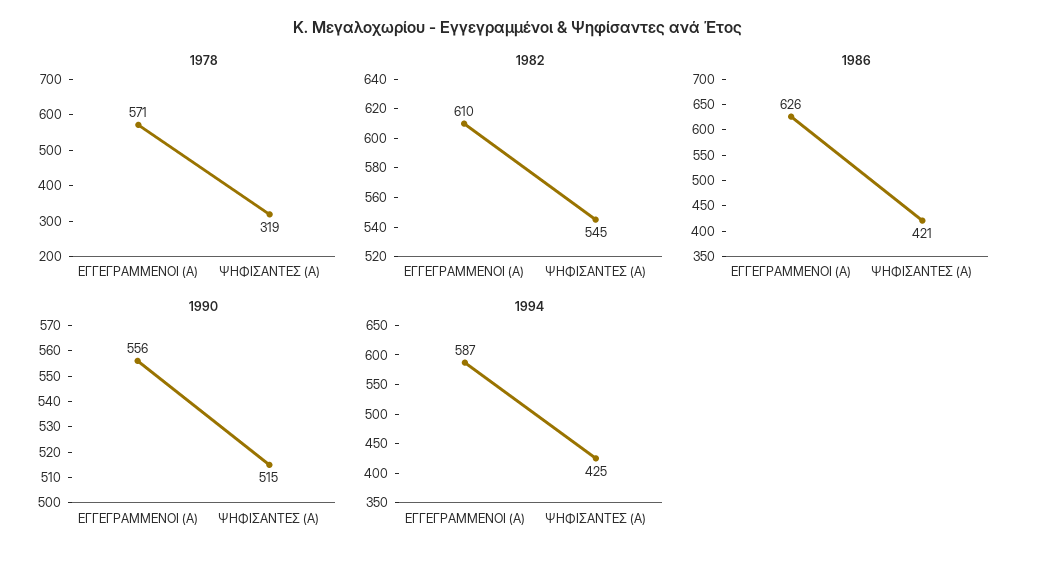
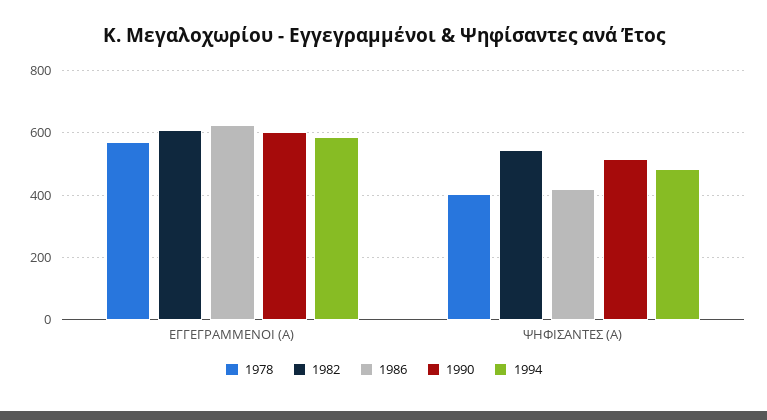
1978, ΨΗΦΙΣΑΝΤΕΣ (Α): 319 -> 400
1990, ΕΓΓΕΓΡΑΜΜΕΝΟΙ (Α): 556 -> 600
1994, ΨΗΦΙΣΑΝΤΕΣ (Α): 425 -> 480

